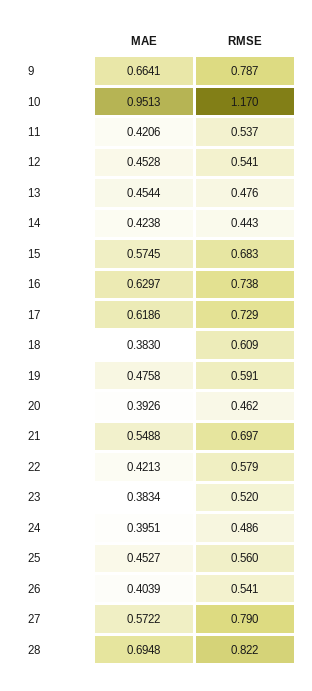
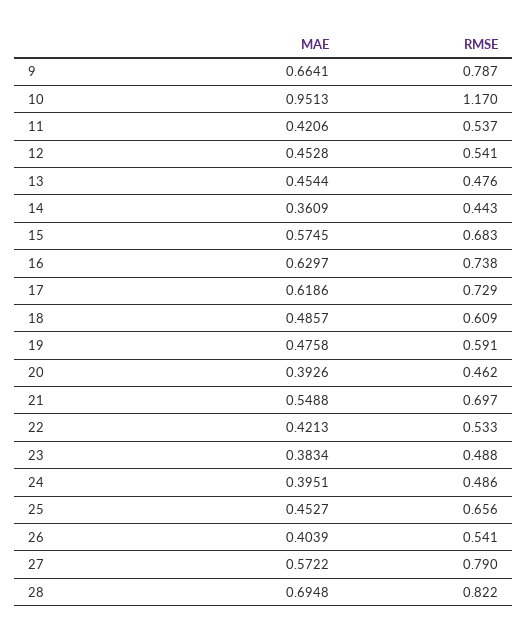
MAE, 14: 0.4238 -> 0.3609
MAE, 18: 0.383 -> 0.4857
RMSE, 22: 0.579 -> 0.533
RMSE, 23: 0.52 -> 0.488
RMSE, 25: 0.56 -> 0.656

